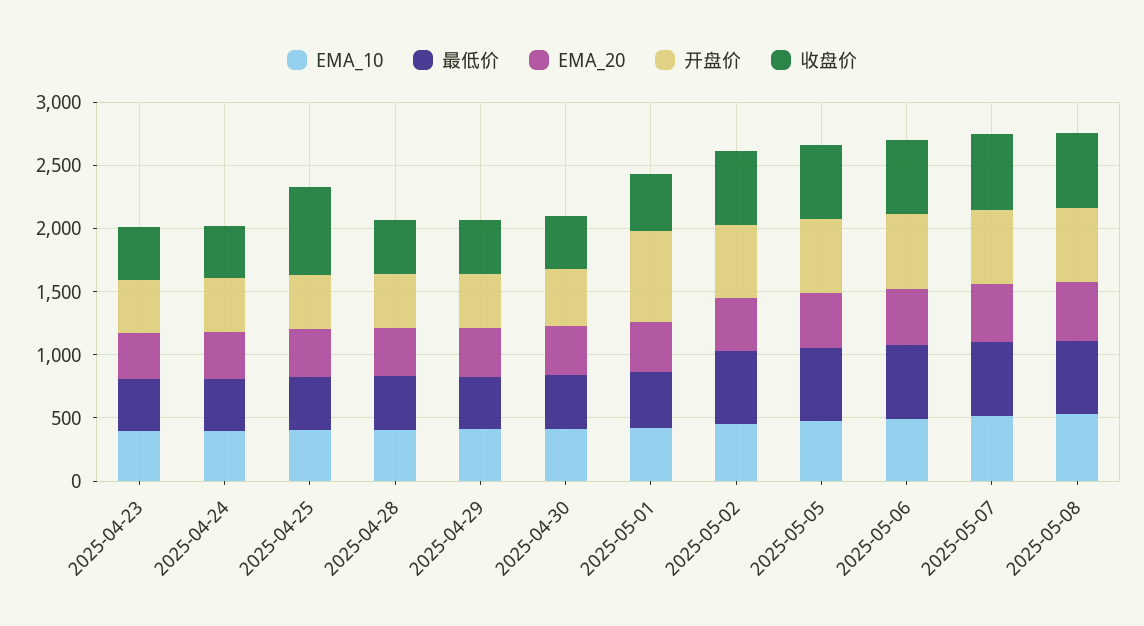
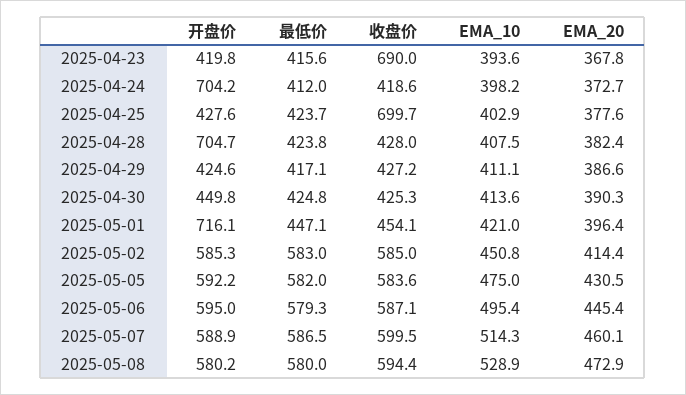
收盘价, 2025-04-23: 400 -> 690
开盘价, 2025-04-24: 400 -> 704.2
开盘价, 2025-04-28: 400 -> 704.7

